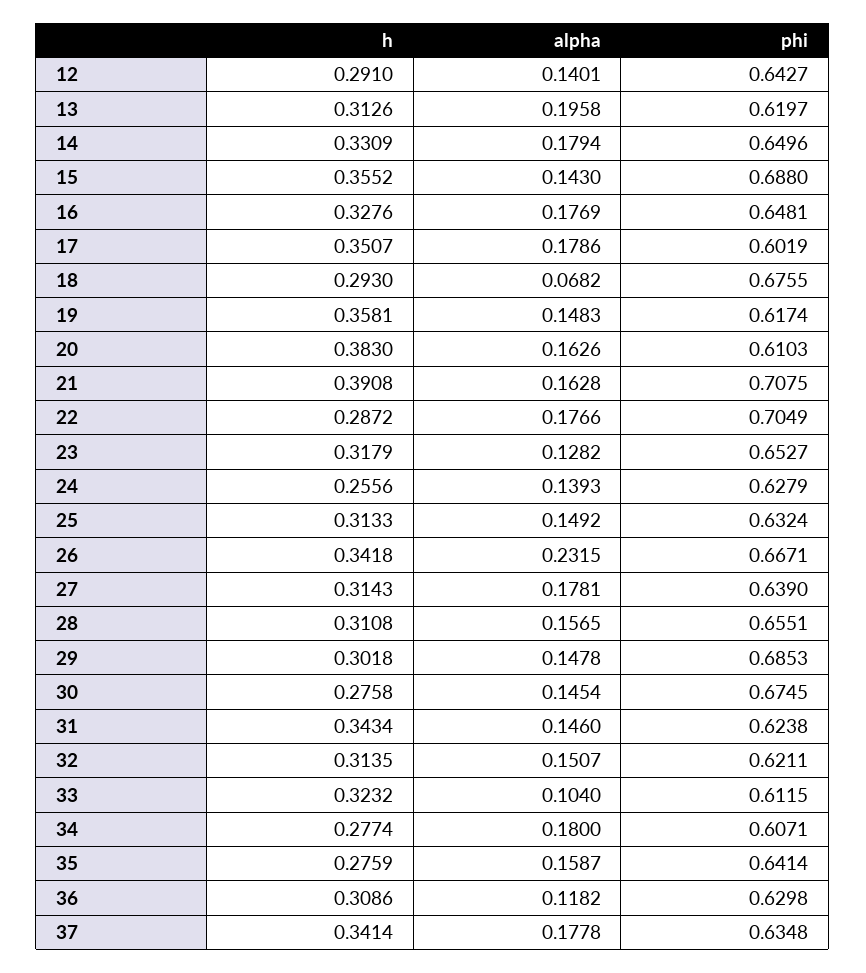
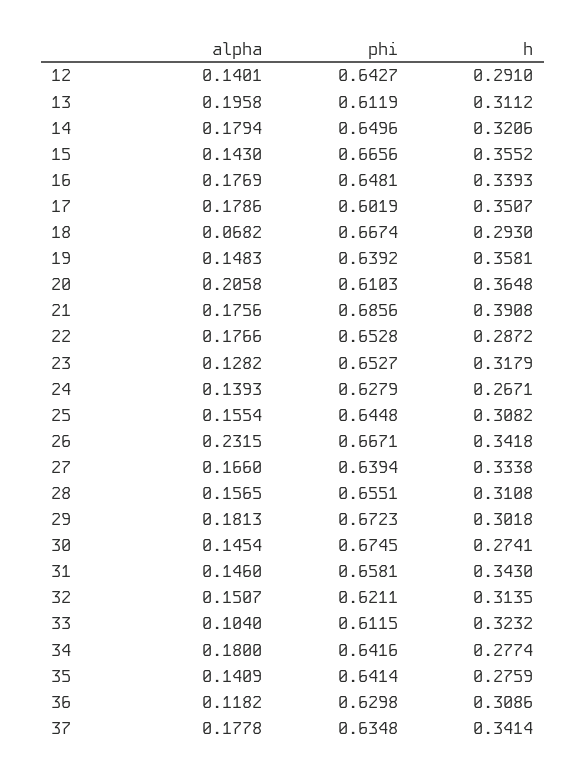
h, 13: 0.3126 -> 0.3112
phi, 13: 0.6197 -> 0.6119
h, 14: 0.3309 -> 0.3206
phi, 15: 0.688 -> 0.6656
h, 16: 0.3276 -> 0.3393
phi, 18: 0.6755 -> 0.6674
phi, 19: 0.6174 -> 0.6392
h, 20: 0.383 -> 0.3648
alpha, 20: 0.1626 -> 0.2058
alpha, 21: 0.1628 -> 0.1756
phi, 21: 0.7075 -> 0.6856
phi, 22: 0.7049 -> 0.6528
h, 24: 0.2556 -> 0.2671
h, 25: 0.3133 -> 0.3082
alpha, 25: 0.1492 -> 0.1554
phi, 25: 0.6324 -> 0.6448
h, 27: 0.3143 -> 0.3338
alpha, 27: 0.1781 -> 0.166
phi, 27: 0.639 -> 0.6394
alpha, 29: 0.1478 -> 0.1813
phi, 29: 0.6853 -> 0.6723
h, 30: 0.2758 -> 0.2741
h, 31: 0.3434 -> 0.343
phi, 31: 0.6238 -> 0.6581
phi, 34: 0.6071 -> 0.6416
alpha, 35: 0.1587 -> 0.1409

